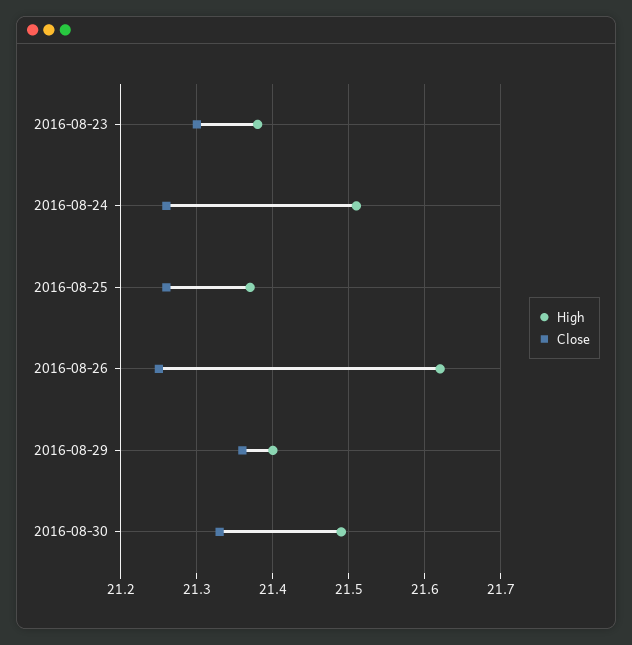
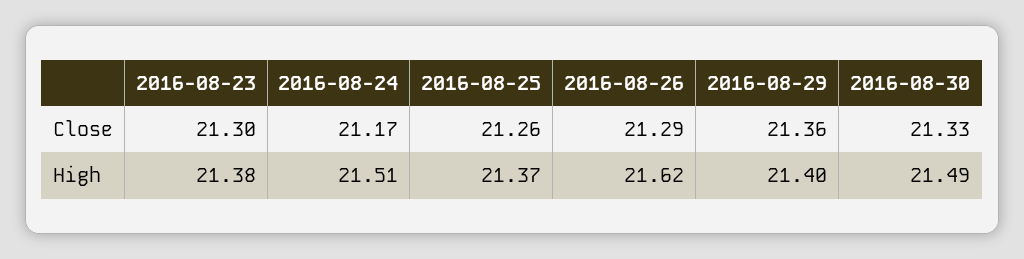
Close, 2016-08-24: 21.26 -> 21.17
Close, 2016-08-26: 21.25 -> 21.29

